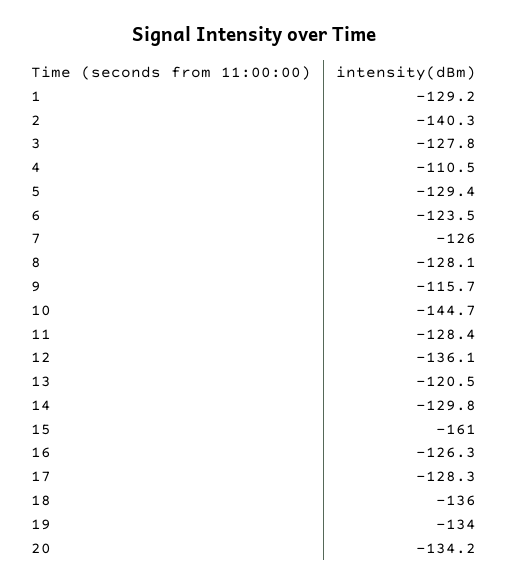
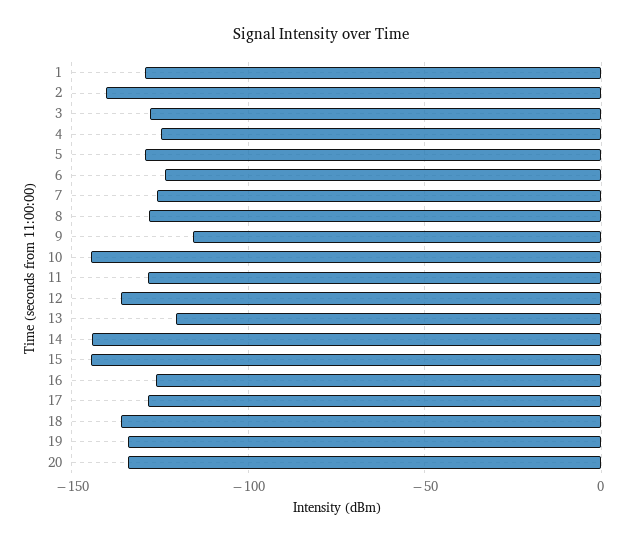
4: -110.5 -> -125
14: -129.8 -> -145
15: -161 -> -145

